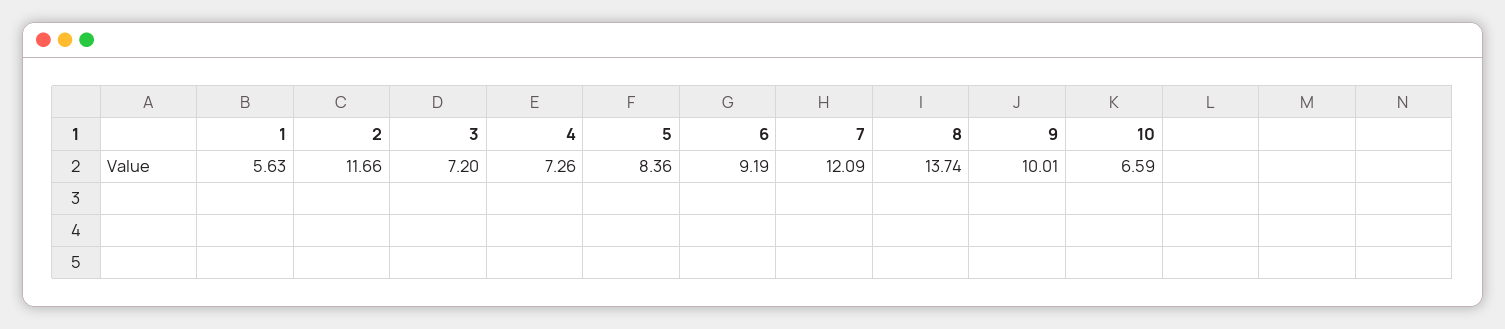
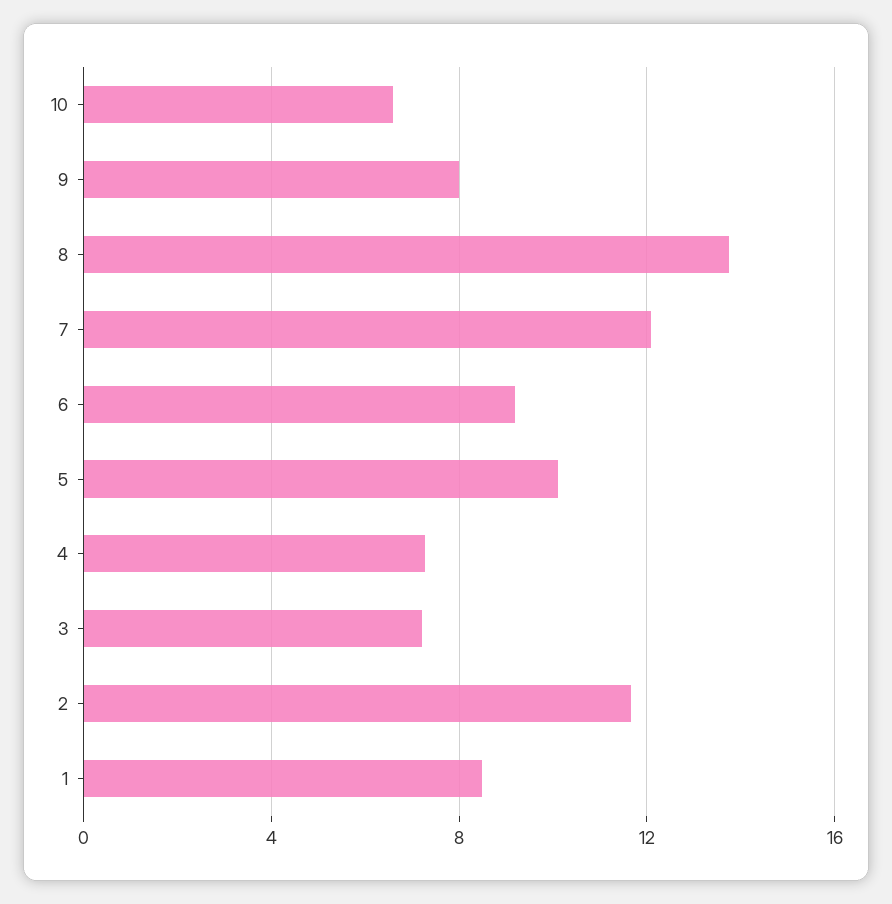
1: 5.63 -> 8.5
5: 8.36 -> 10
9: 10.01 -> 8

